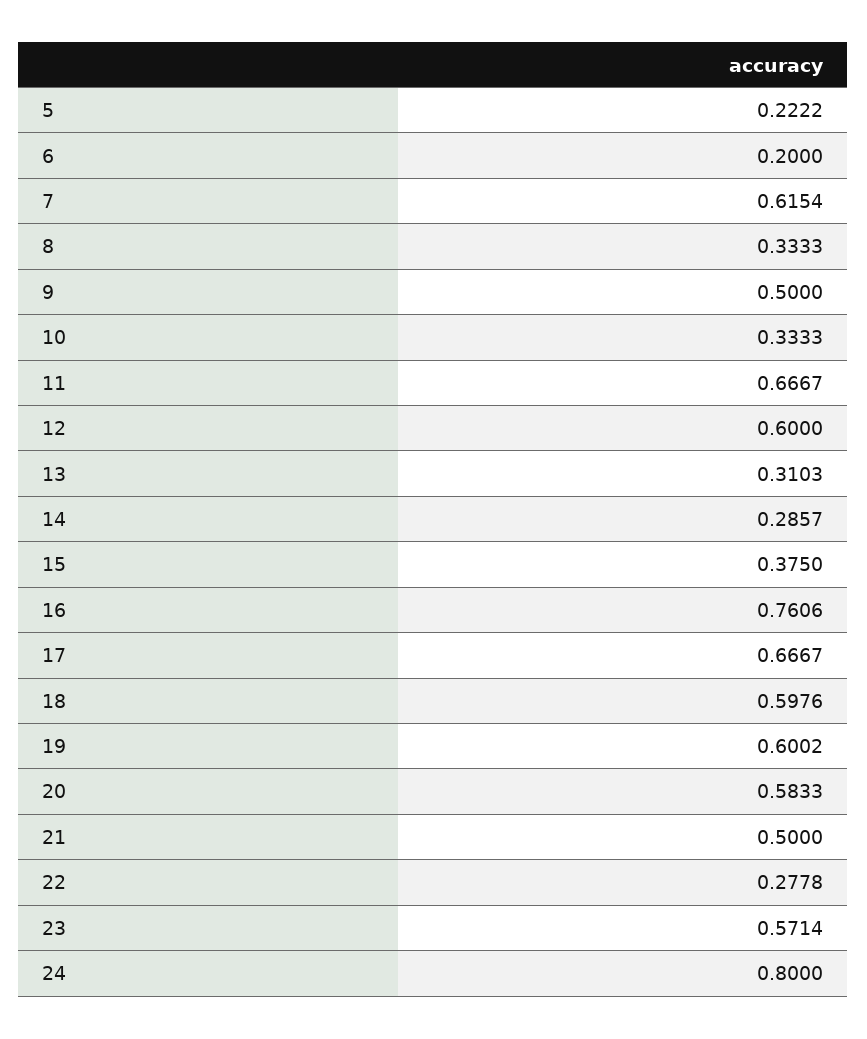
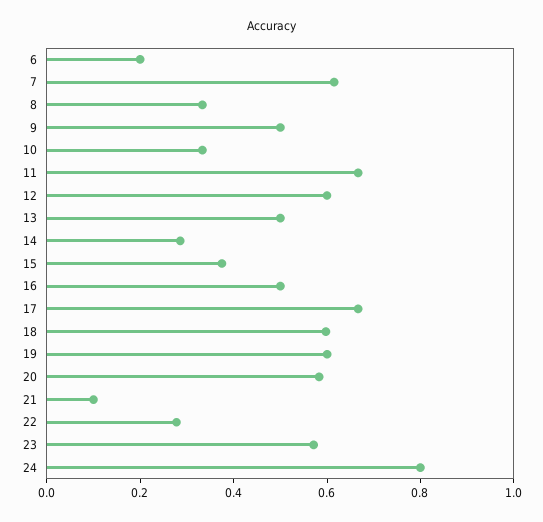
5: 0.2222 -> none
13: 0.3103 -> 0.5
16: 0.7606 -> 0.5
21: 0.5 -> 0.1

